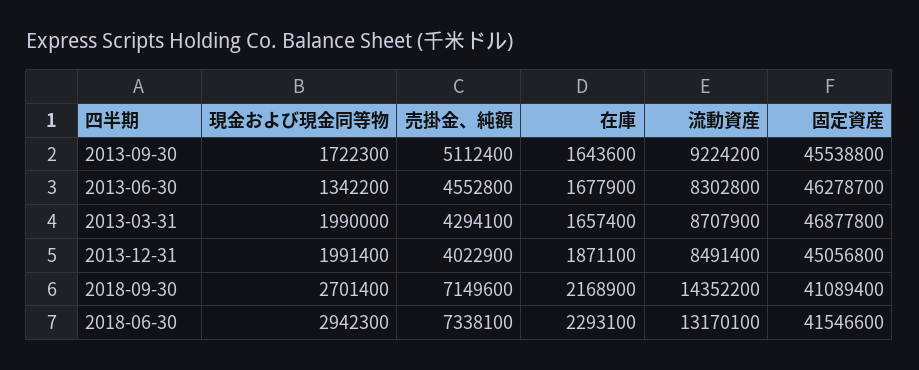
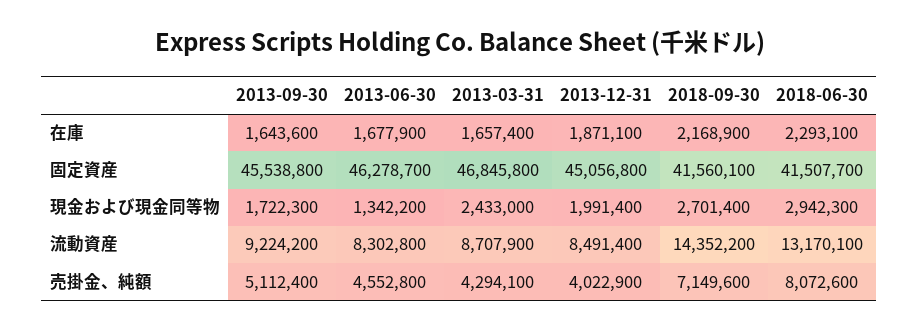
現金および現金同等物, 2013-03-31: 1990000 -> 2433000
固定資産, 2013-03-31: 46877800 -> 46845800
固定資産, 2018-09-30: 41089400 -> 41560100
売掛金、純額, 2018-06-30: 7338100 -> 8072600
固定資産, 2018-06-30: 41546600 -> 41507700

